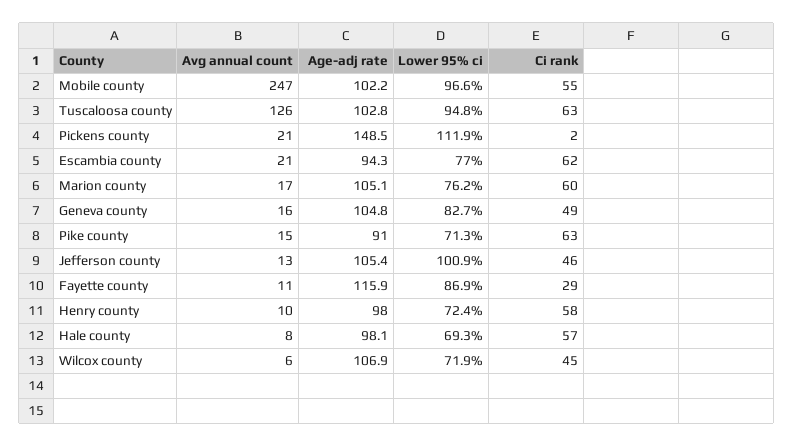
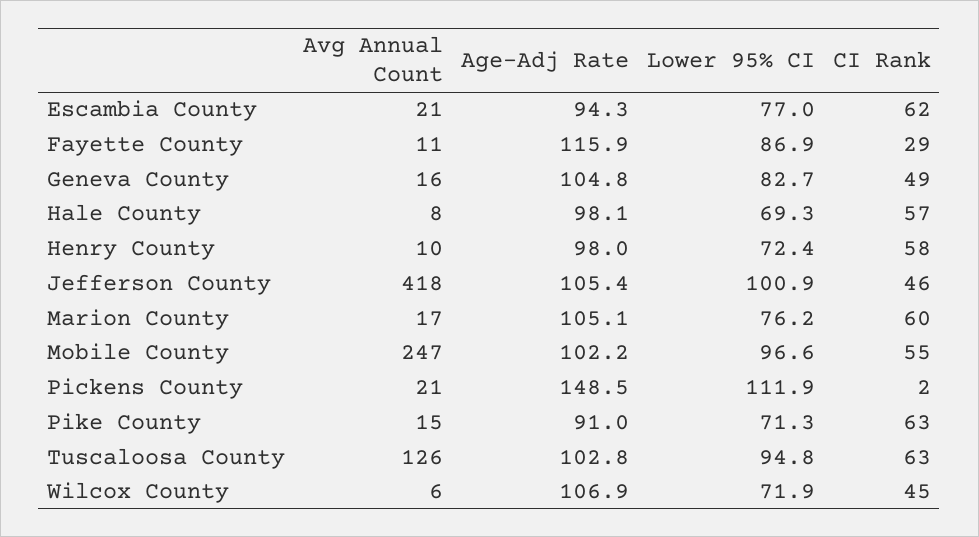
Avg annual count, Jefferson county: 13 -> 418

